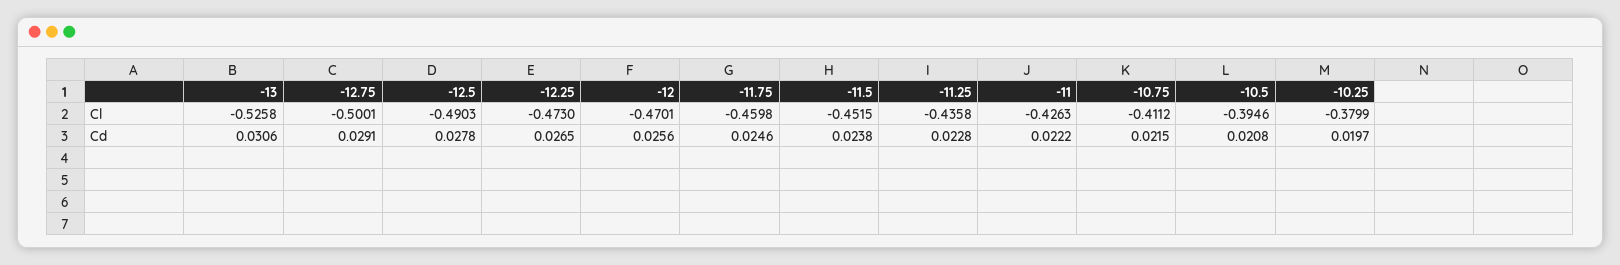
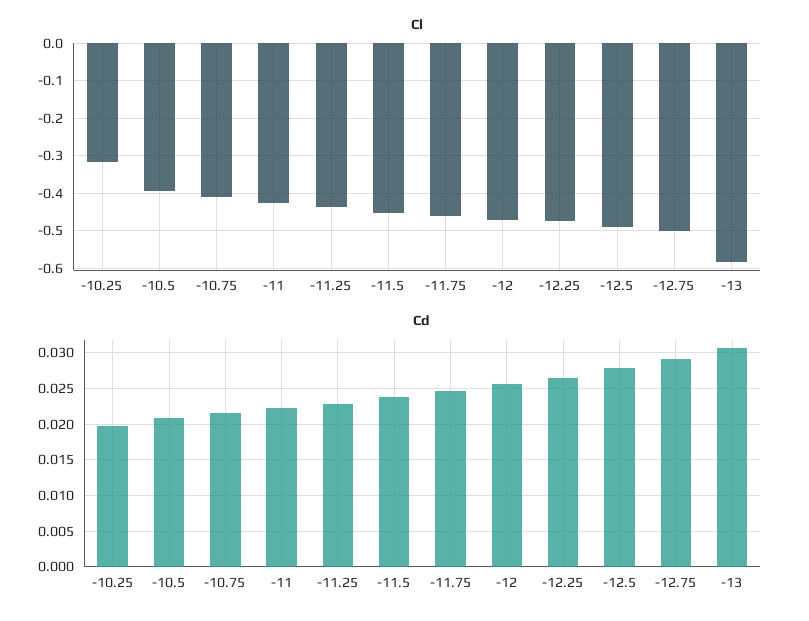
Cl, -13: -0.5258 -> -0.58
Cl, -10.25: -0.3799 -> -0.32

